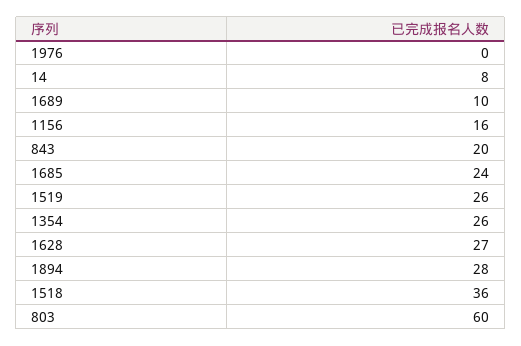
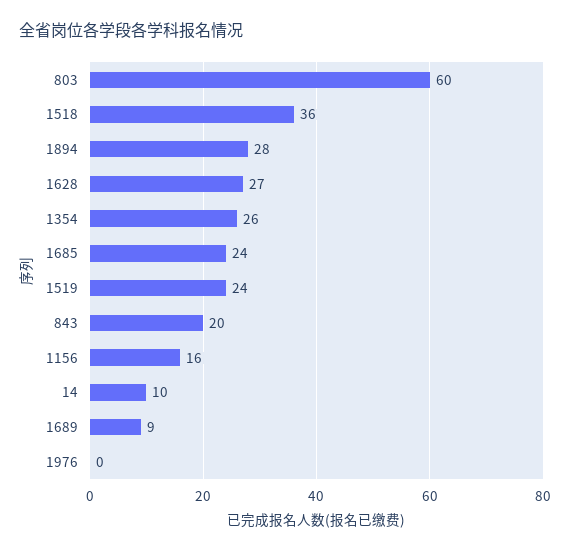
14: 8 -> 10
1689: 10 -> 9
1519: 26 -> 24

